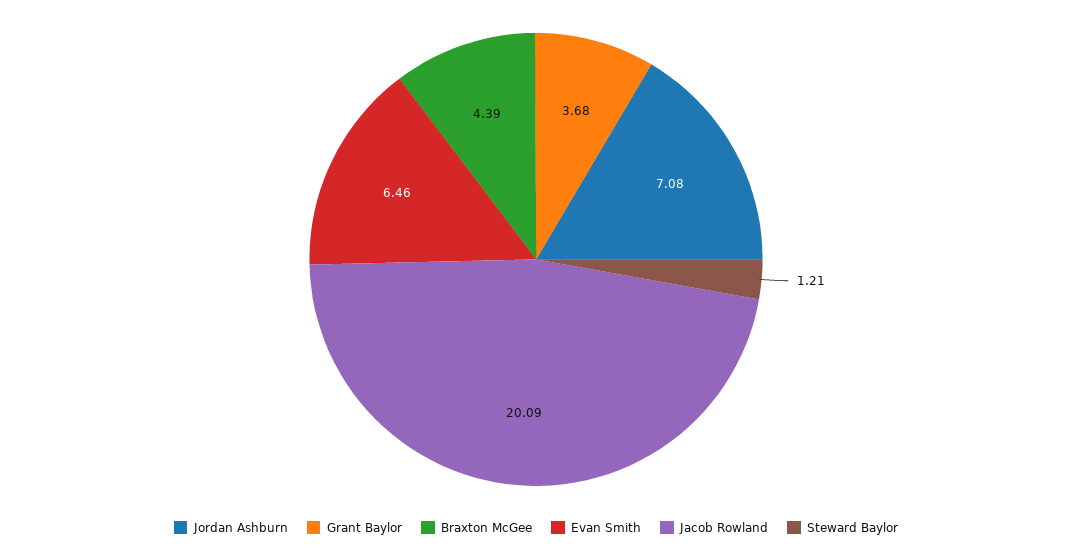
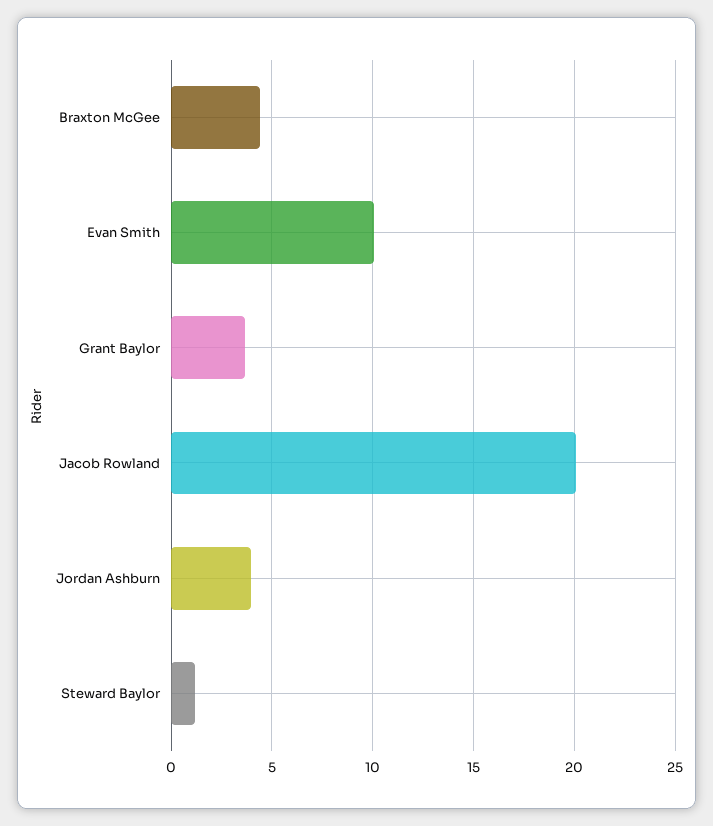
Jordan Ashburn: 7.08 -> 4
Evan Smith: 6.46 -> 10

